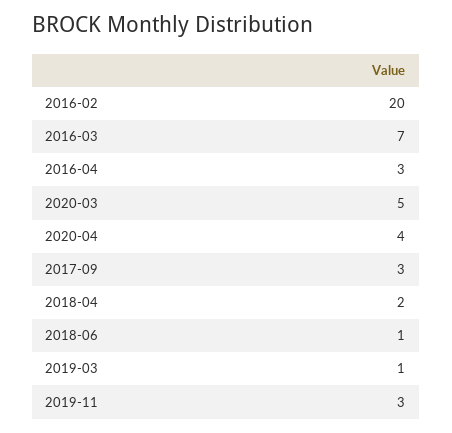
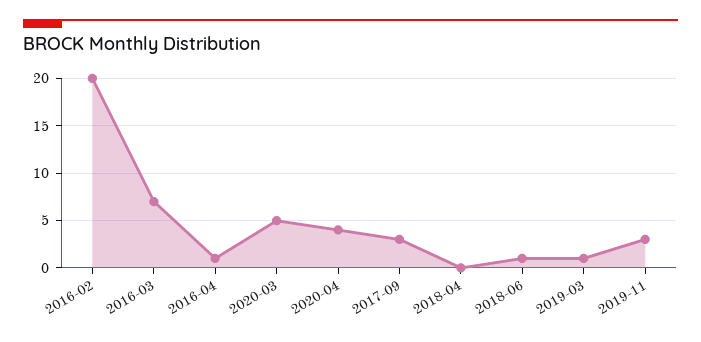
2016-04: 3 -> 1
2018-04: 2 -> 0

